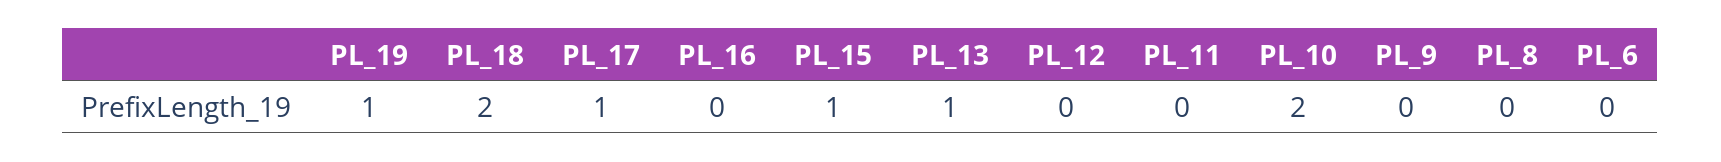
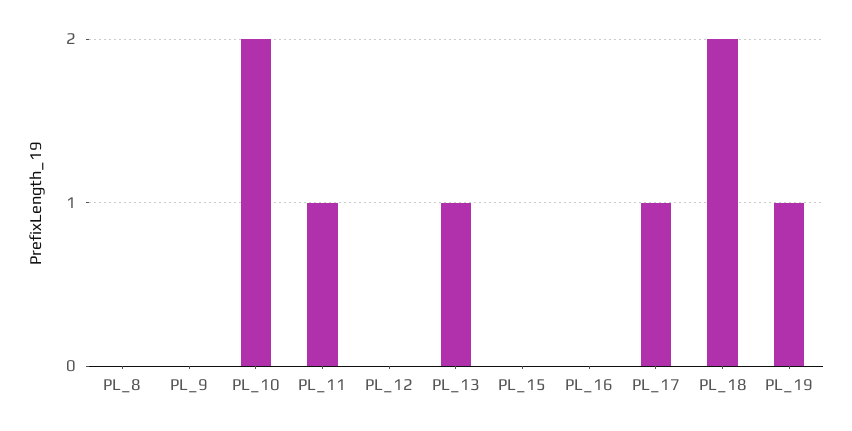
PL_15: 1 -> 0
PL_11: 0 -> 1
PL_6: 0 -> none

